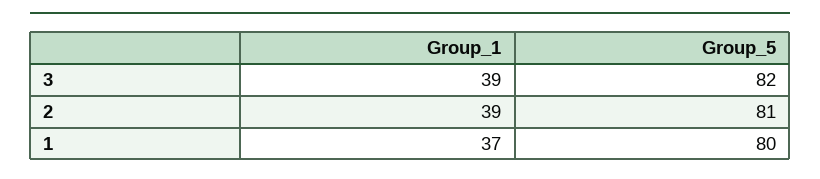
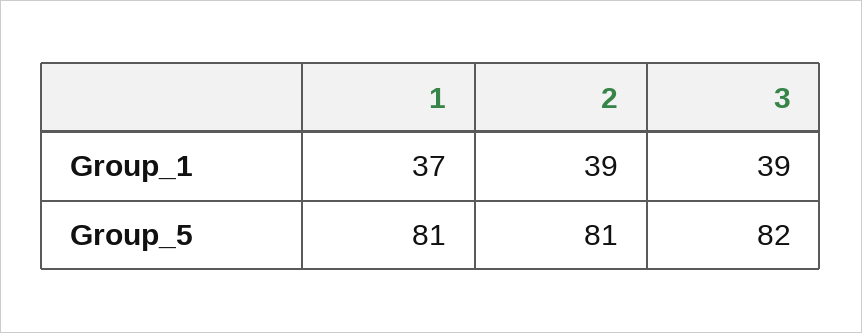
Group_5, 1: 80 -> 81

